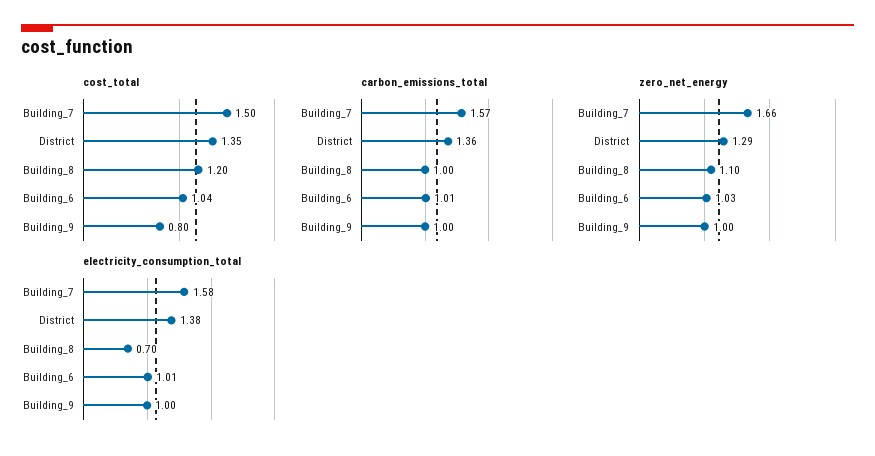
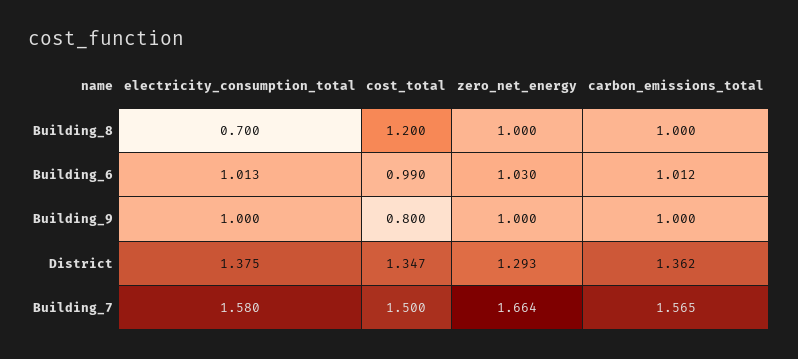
cost_total, Building_6: 1.04 -> 0.99
zero_net_energy, Building_8: 1.1 -> 1

